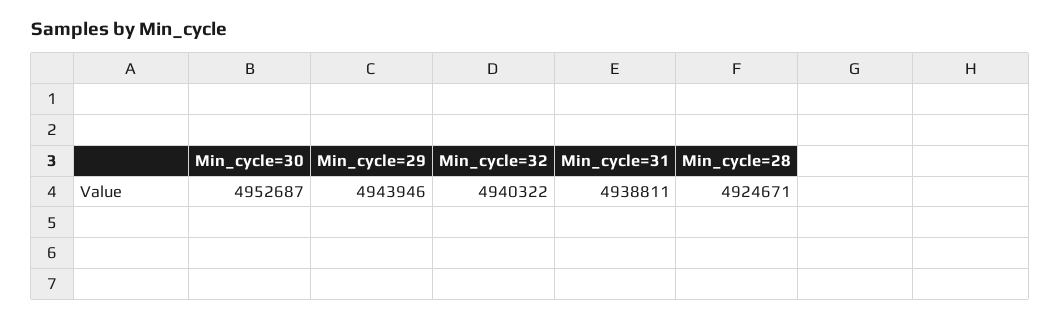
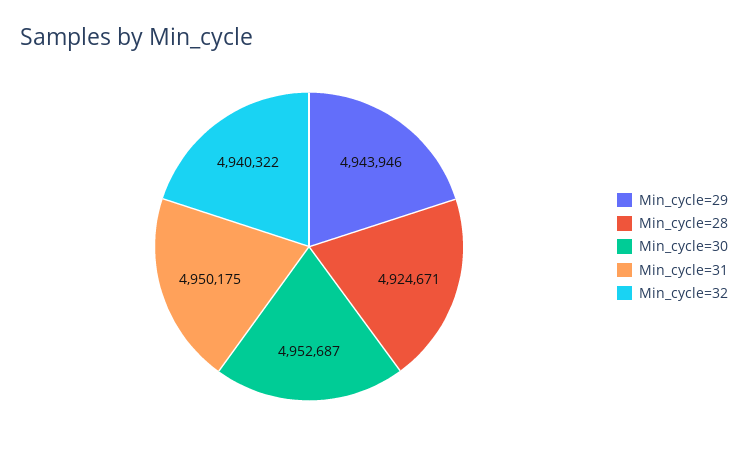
Min_cycle=31: 4938811 -> 4950175

